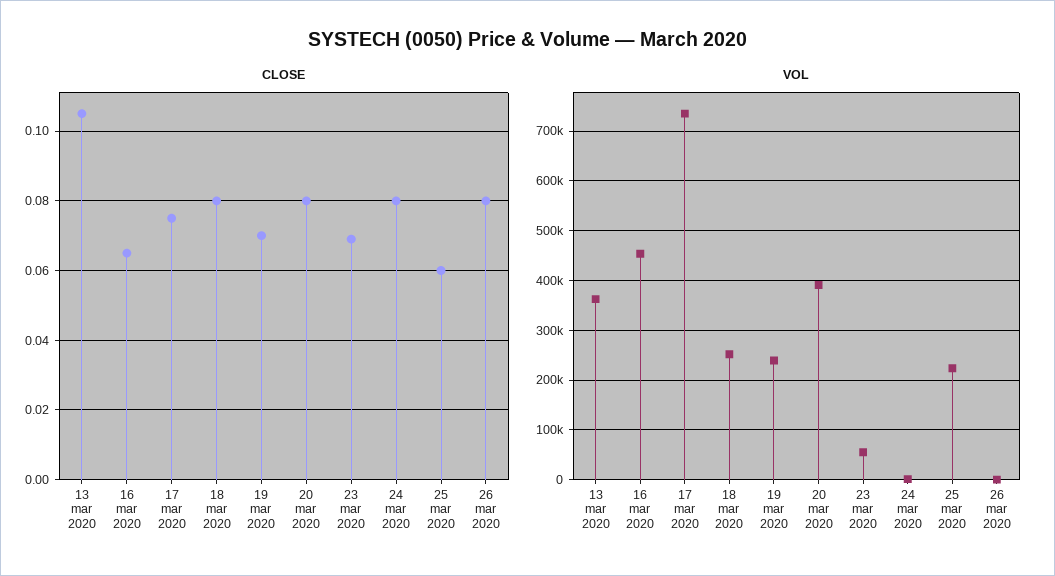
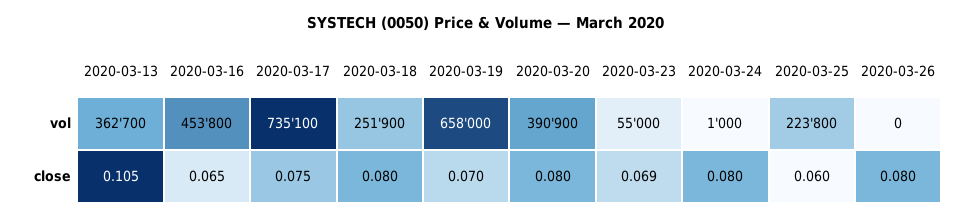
VOL, 19 mar 2020: 240000 -> 658000

